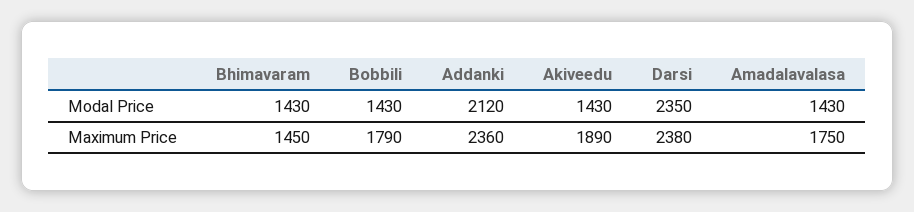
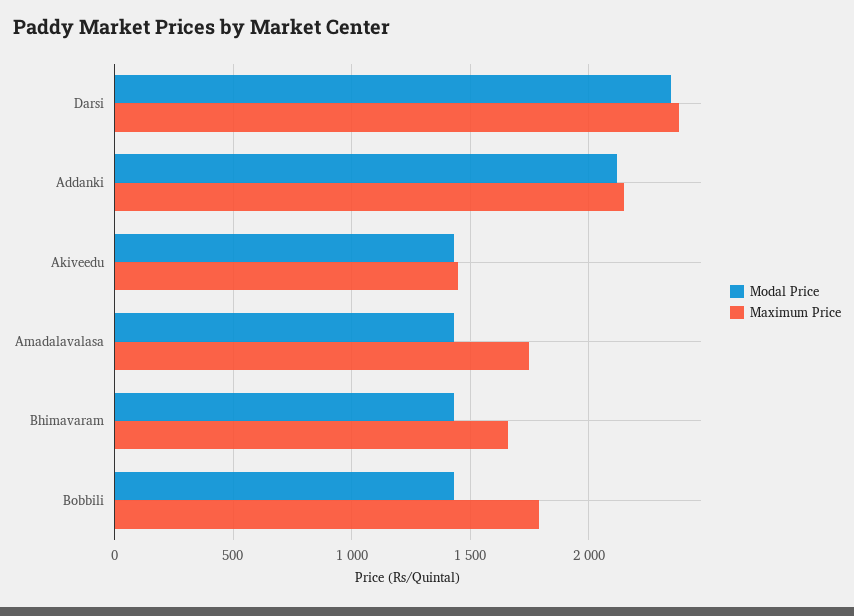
Maximum Price, Bhimavaram: 1450 -> 1650
Maximum Price, Addanki: 2360 -> 2150
Maximum Price, Akiveedu: 1890 -> 1450

